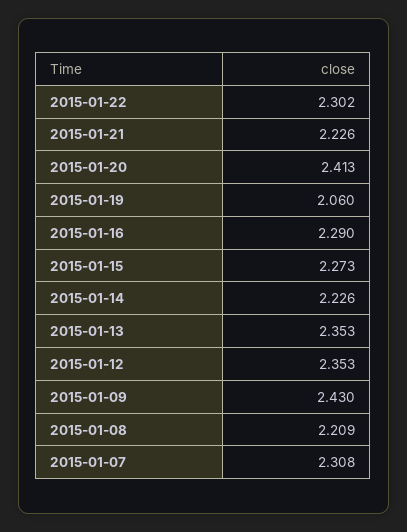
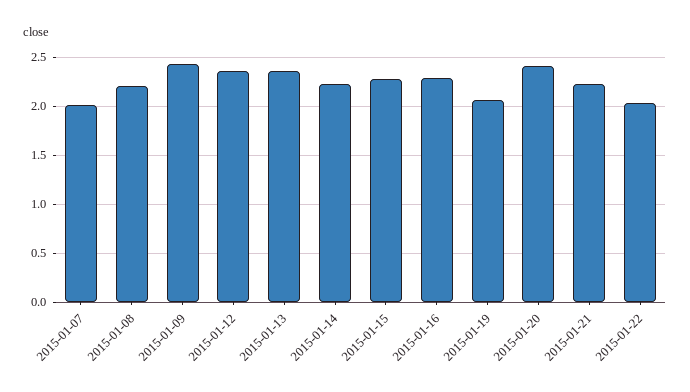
2015-01-22: 2.302 -> 2
2015-01-07: 2.308 -> 2

